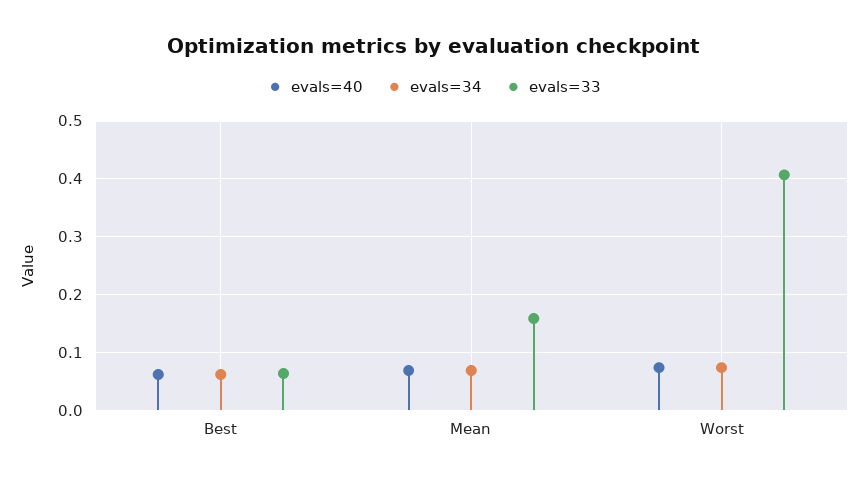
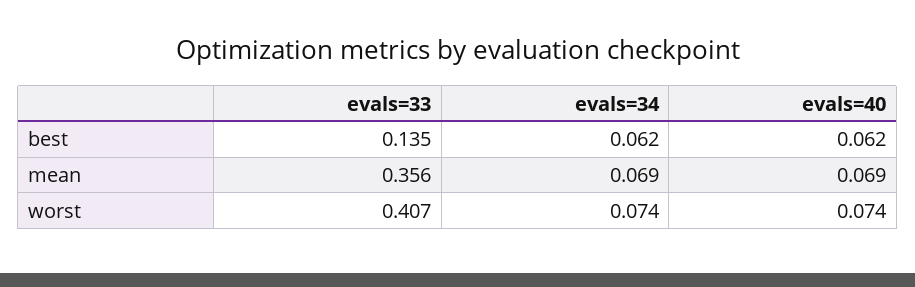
evals=33, Best: 0.06 -> 0.135
evals=33, Mean: 0.16 -> 0.356

